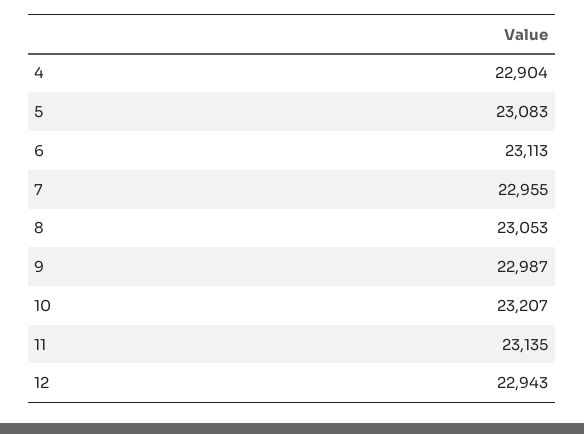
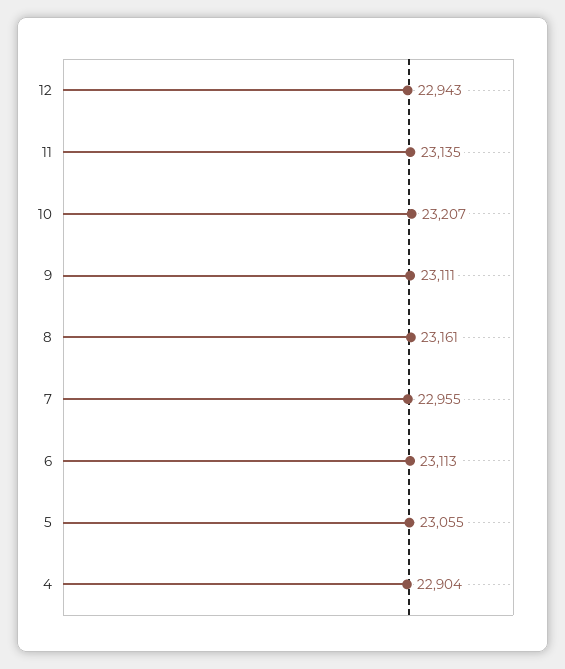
5: 23083 -> 23055
8: 23053 -> 23161
9: 22987 -> 23111

